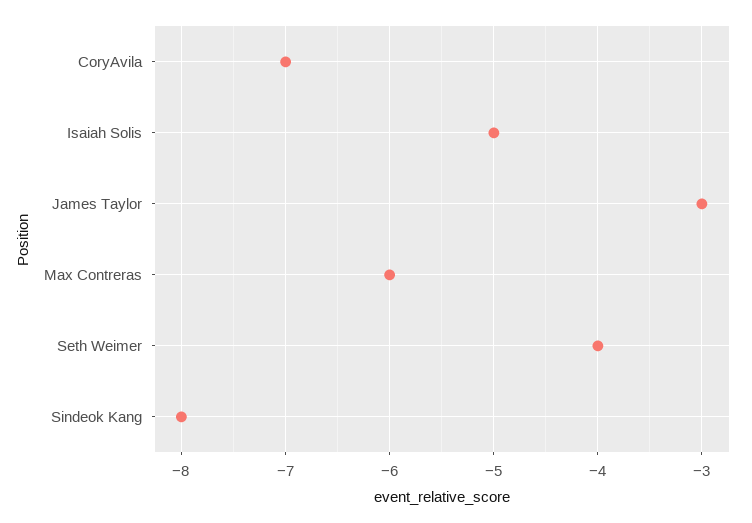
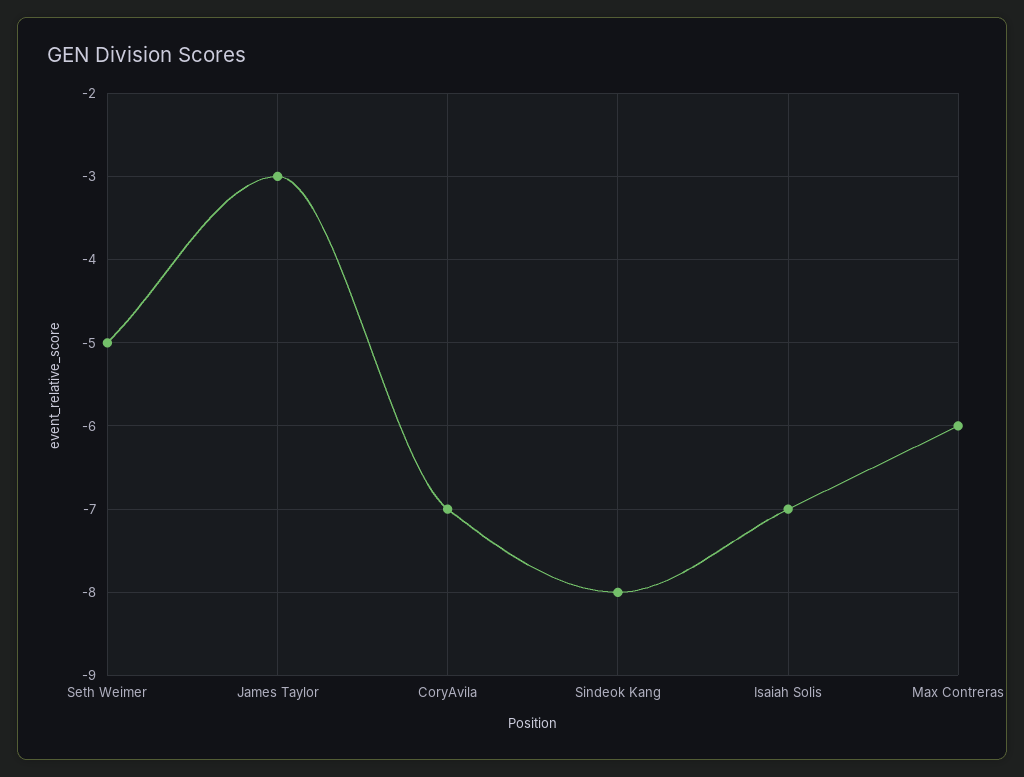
Isaiah Solis: -5 -> -7
Seth Weimer: -4 -> -5

